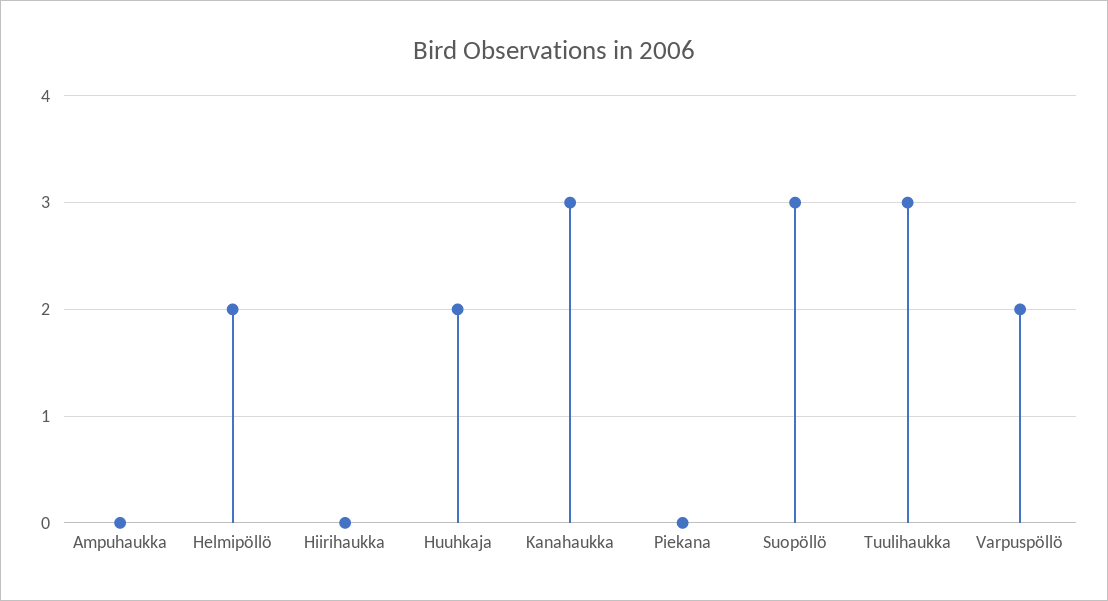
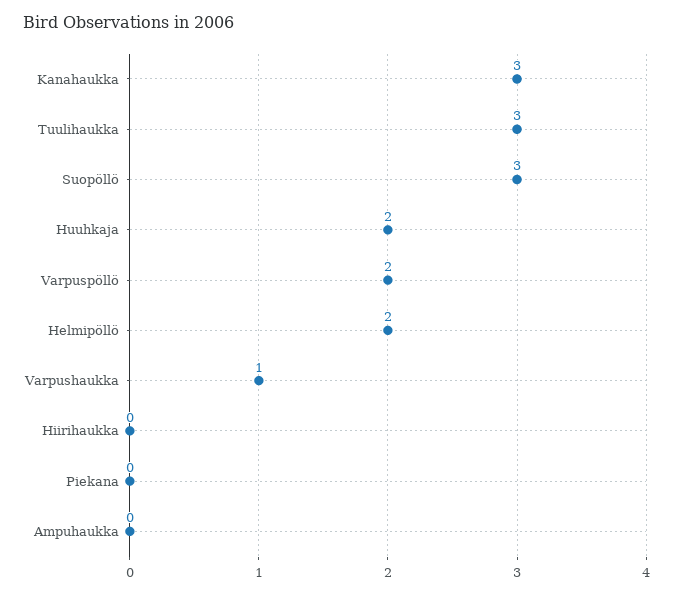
Varpushaukka: none -> 1

